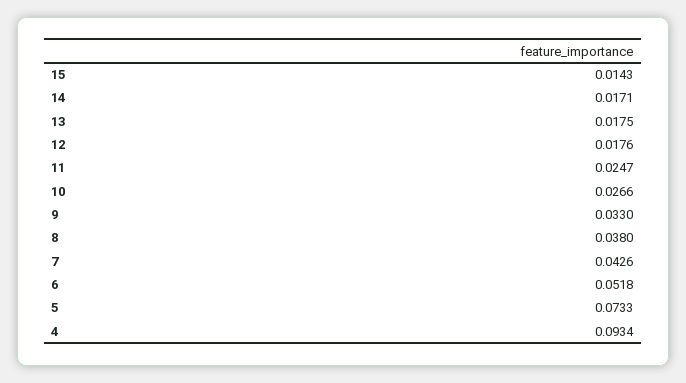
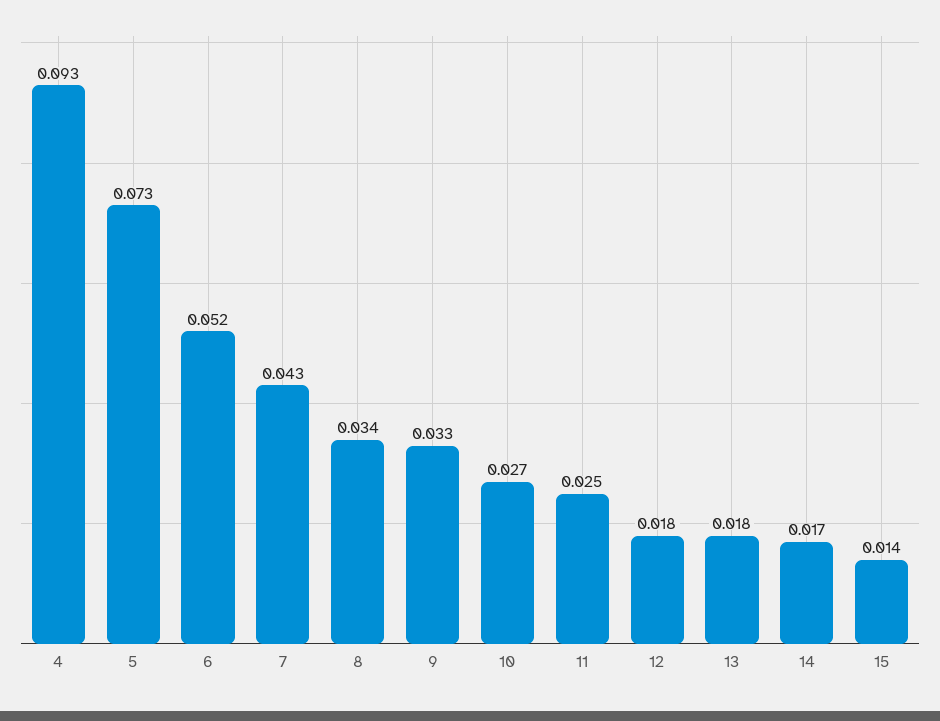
8: 0.038 -> 0.034

